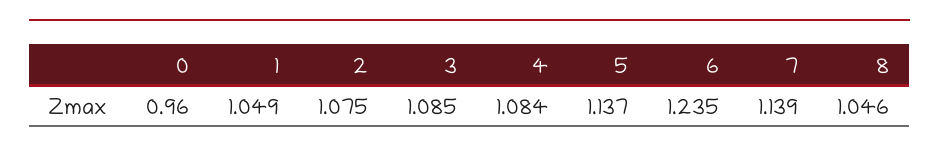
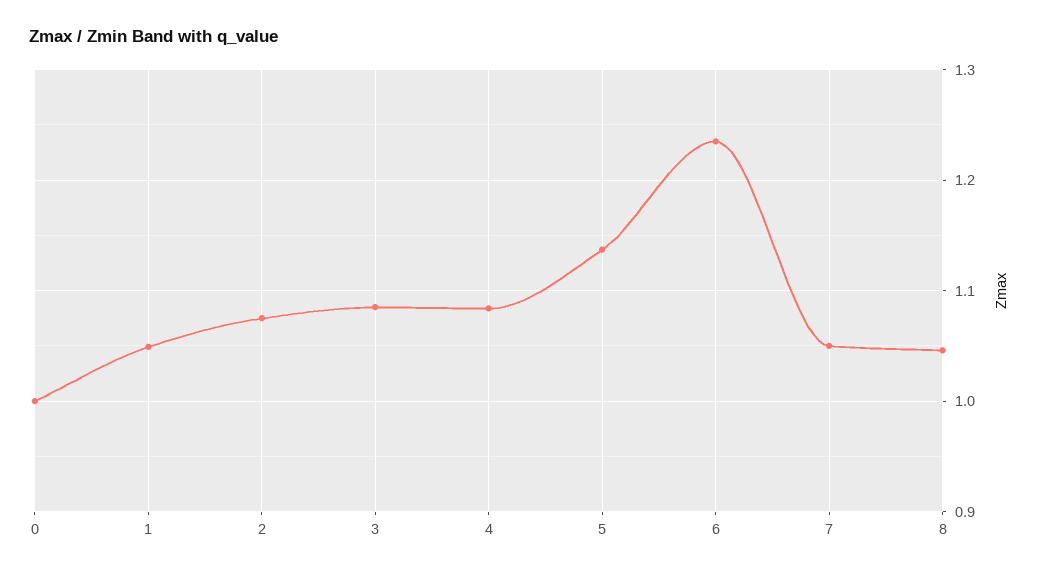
0: 0.96 -> 1
7: 1.139 -> 1.05

